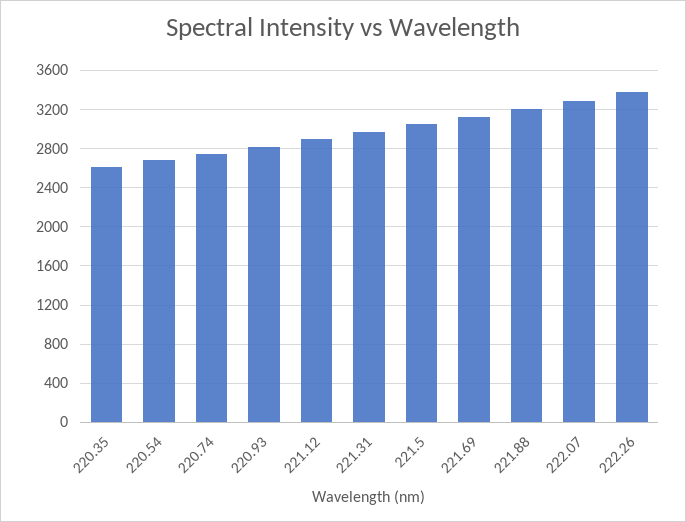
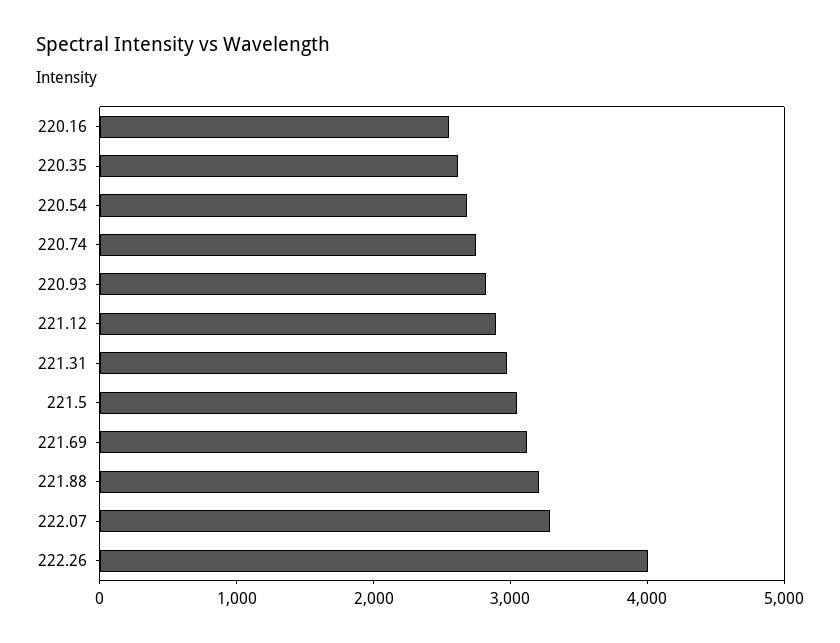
222.26: 3400 -> 4000
220.16: none -> 2600

